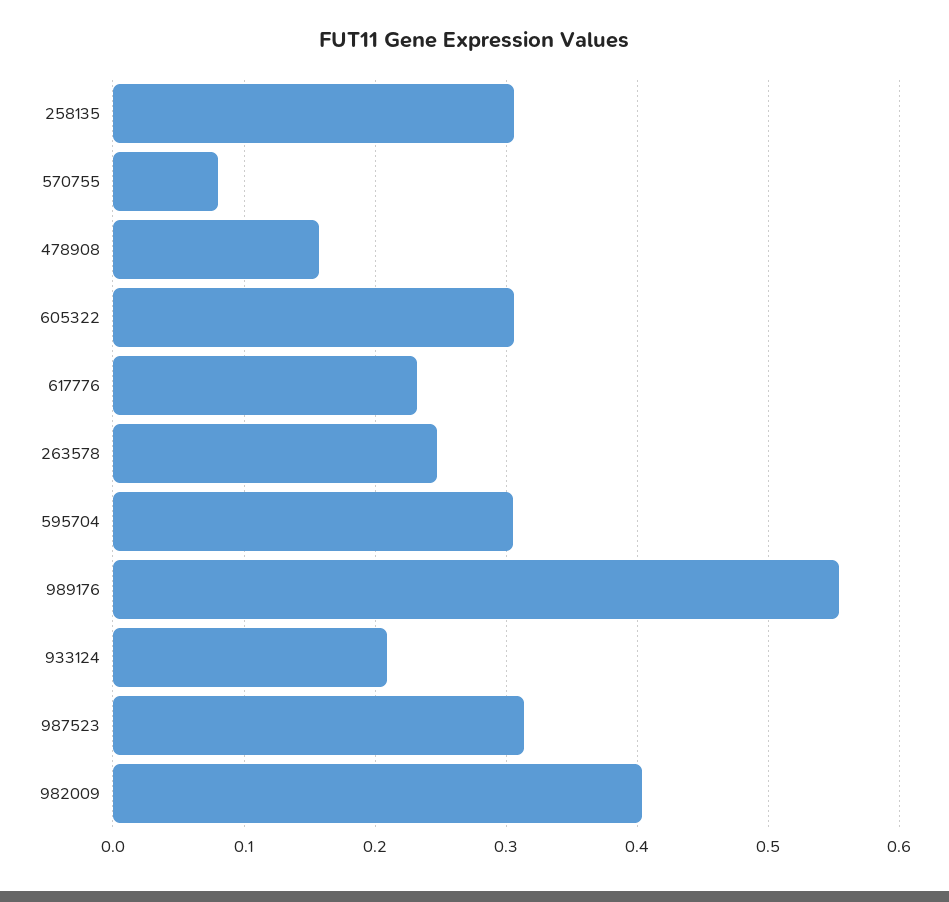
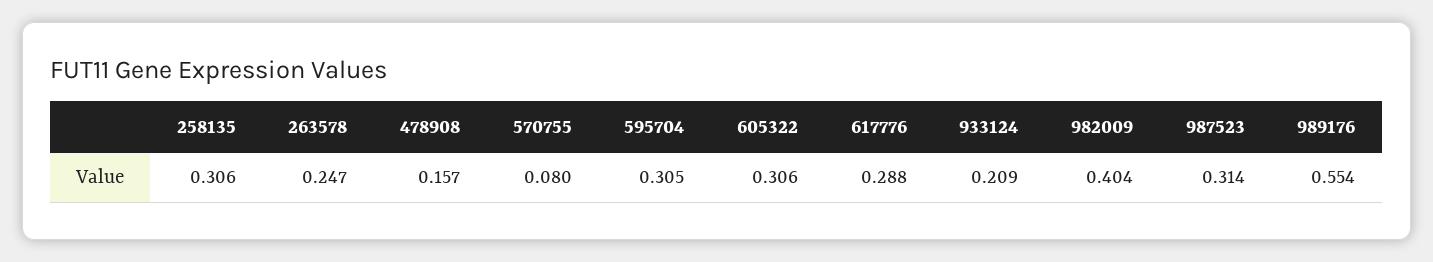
617776: 0.23 -> 0.288

